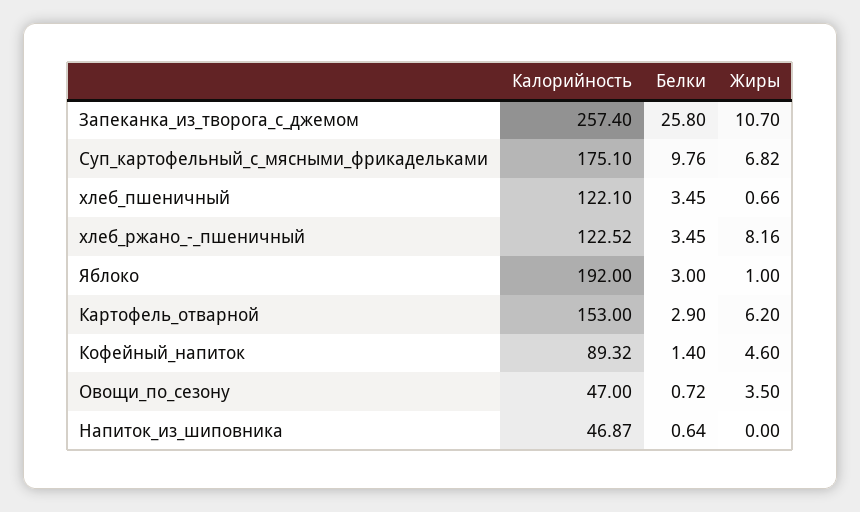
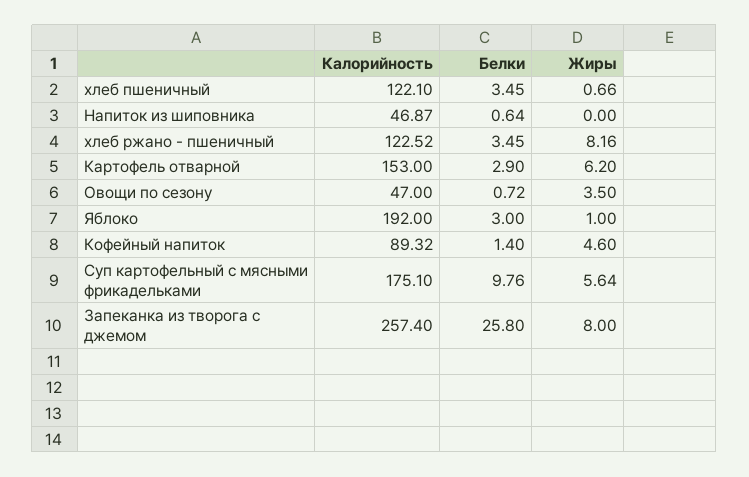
Жиры, Запеканка_из_творога_с_джемом: 10.7 -> 8
Жиры, Суп_картофельный_с_мясными_фрикадельками: 6.82 -> 5.64

